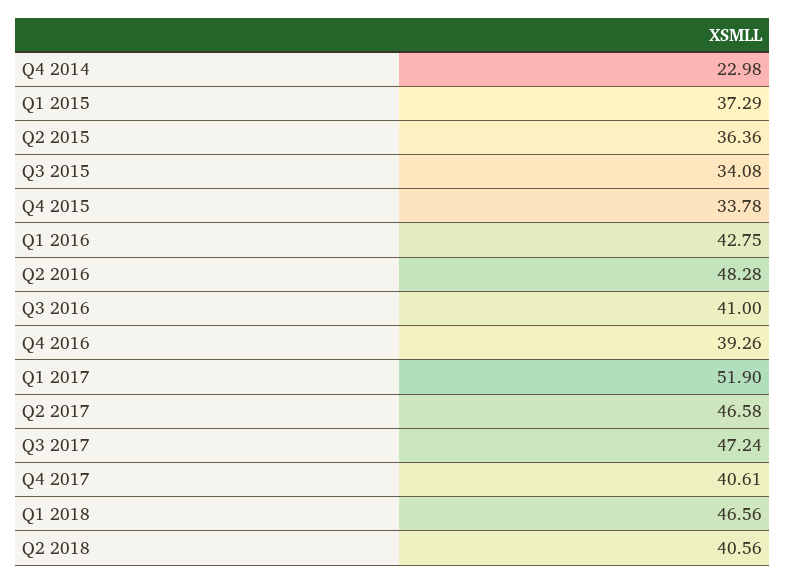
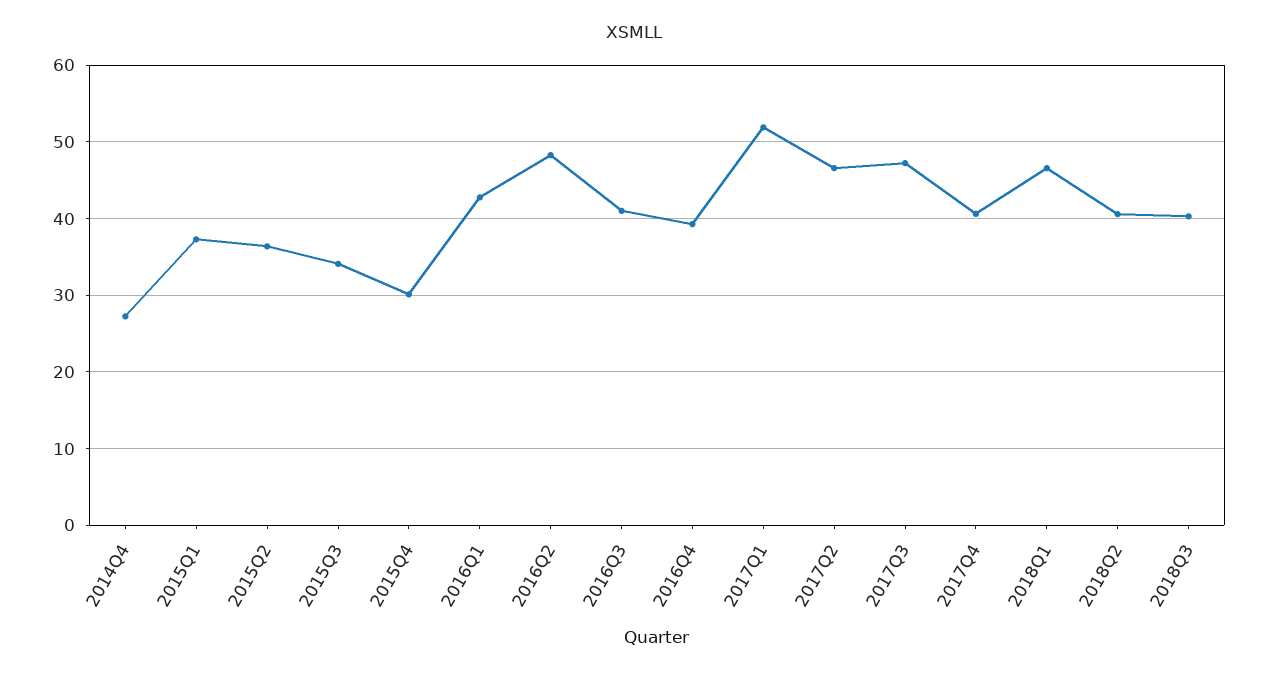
Q4 2014: 22.98 -> 27
Q4 2015: 33.78 -> 30
2018Q3: none -> 40

